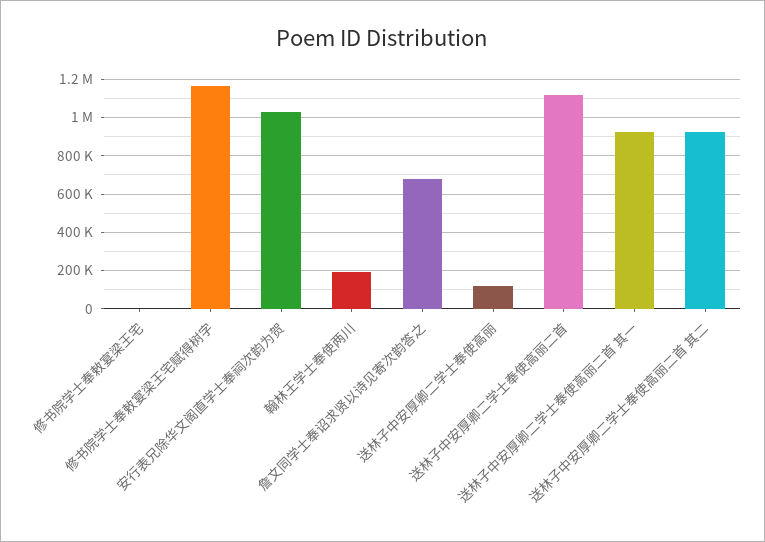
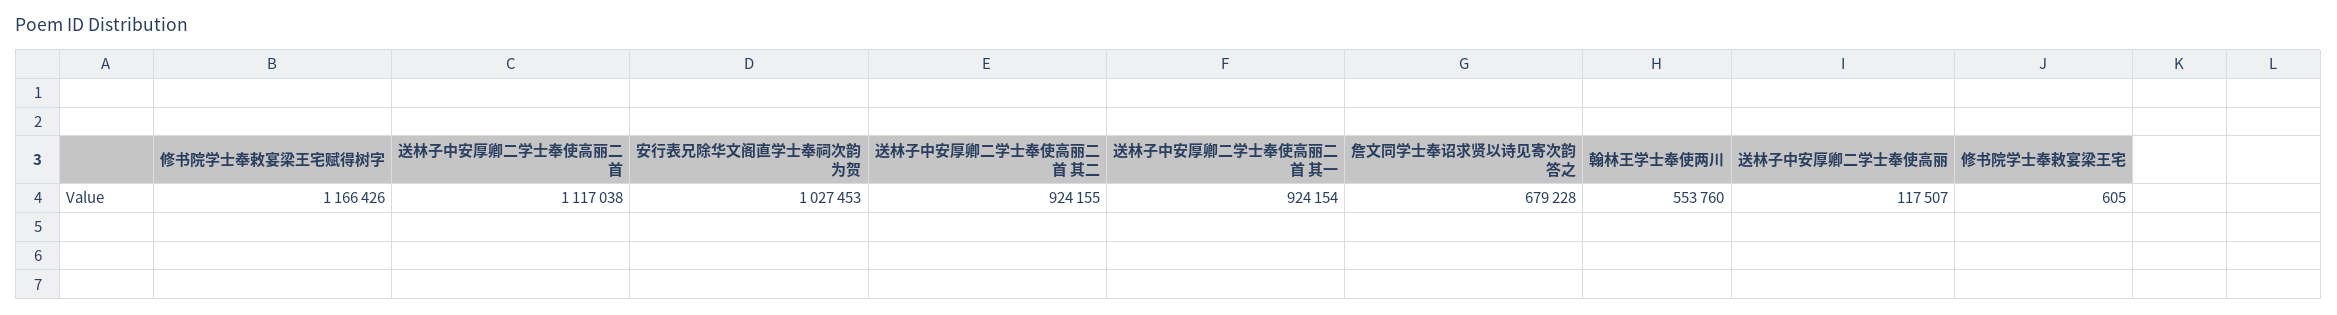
翰林王学士奉使两川: 200000 -> 553760

